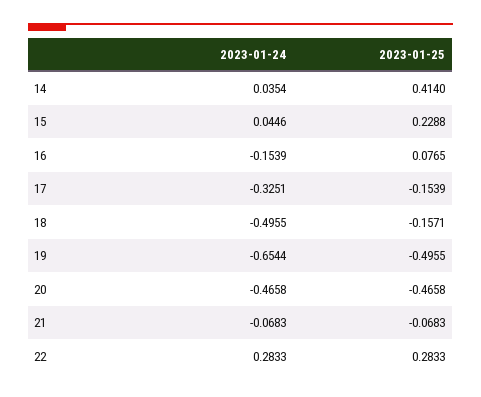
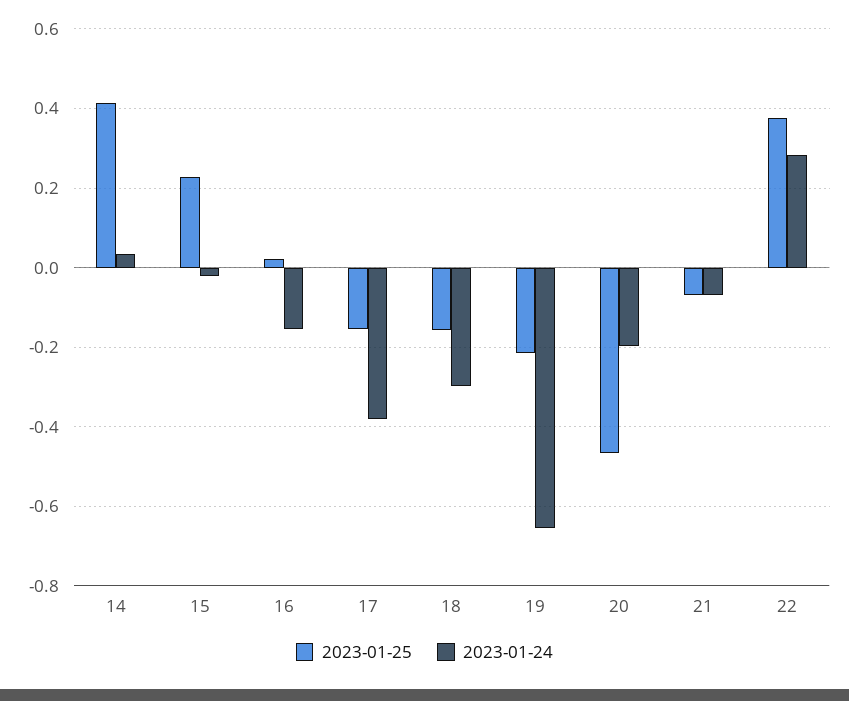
2023-01-24, 15: 0.0446 -> -0.02
2023-01-25, 16: 0.0765 -> 0.02
2023-01-24, 17: -0.3251 -> -0.38
2023-01-24, 18: -0.4955 -> -0.3
2023-01-25, 19: -0.4955 -> -0.22
2023-01-24, 20: -0.4658 -> -0.2
2023-01-25, 22: 0.2833 -> 0.38

